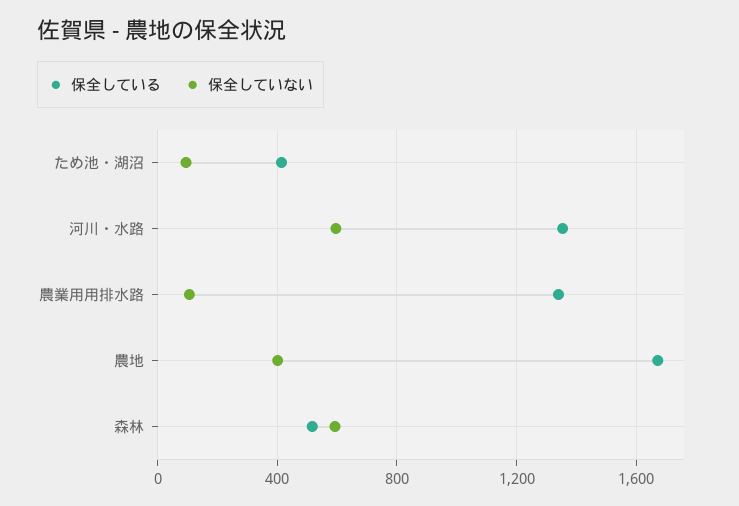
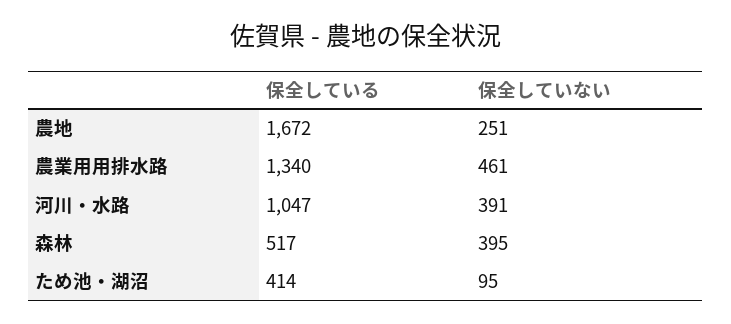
保全している, 河川・水路: 1350 -> 1047
保全していない, 河川・水路: 600 -> 391
保全していない, 農業用用排水路: 100 -> 461
保全していない, 農地: 400 -> 251
保全していない, 森林: 600 -> 395

